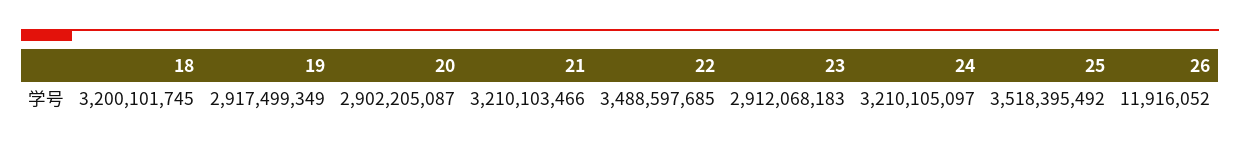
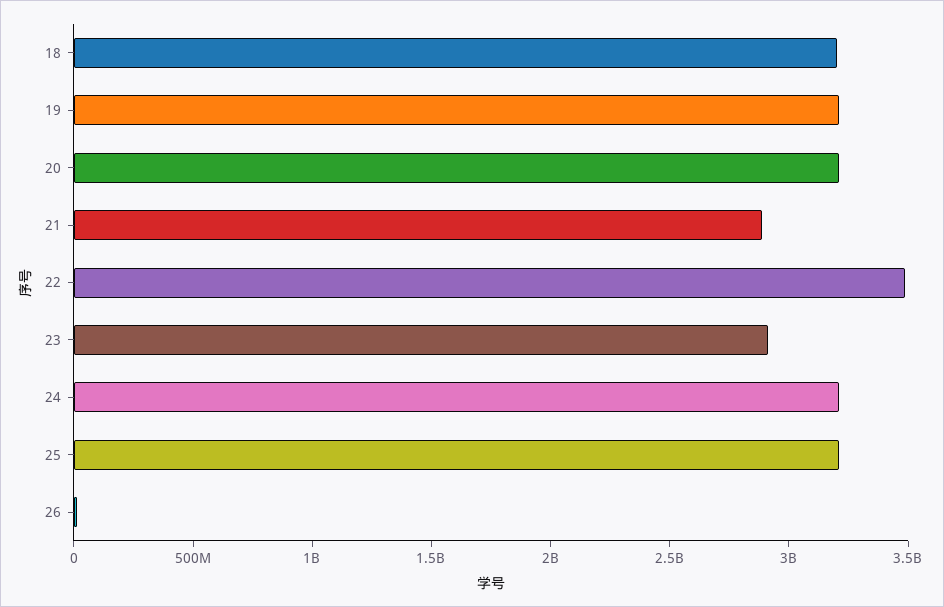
19: 2917499349 -> 3200000000
20: 2902205087 -> 3200000000
21: 3210103466 -> 2900000000
25: 3518395492 -> 3200000000

